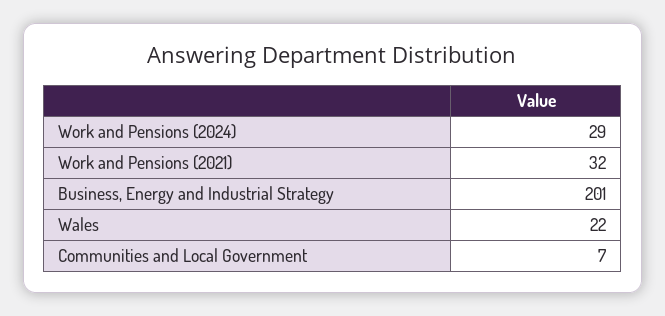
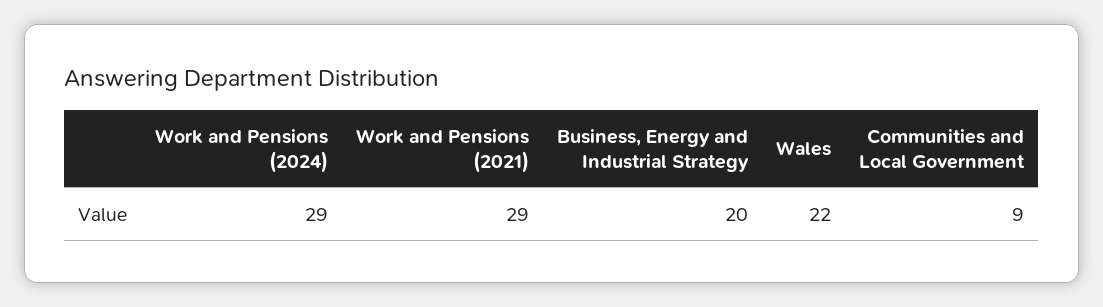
Work and Pensions (2021): 32 -> 29
Business, Energy and Industrial Strategy: 201 -> 20
Communities and Local Government: 7 -> 9

